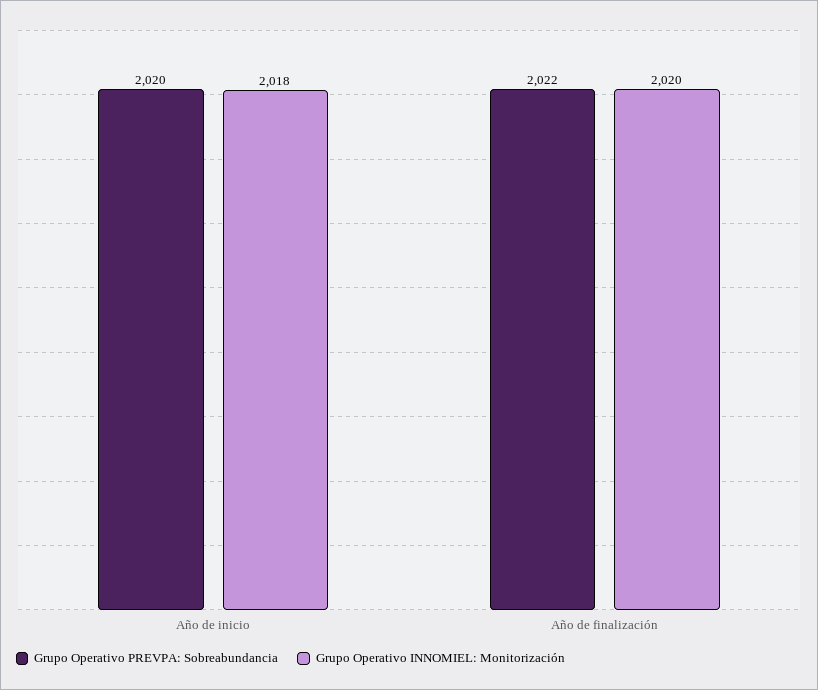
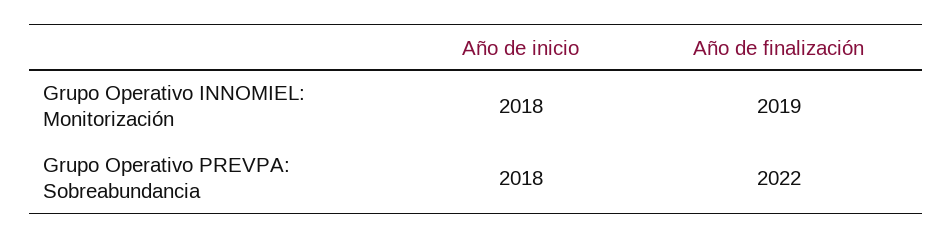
Grupo Operativo PREVPA: Sobreabundancia, Año de inicio: 2020 -> 2018
Grupo Operativo INNOMIEL: Monitorización, Año de finalización: 2020 -> 2019

